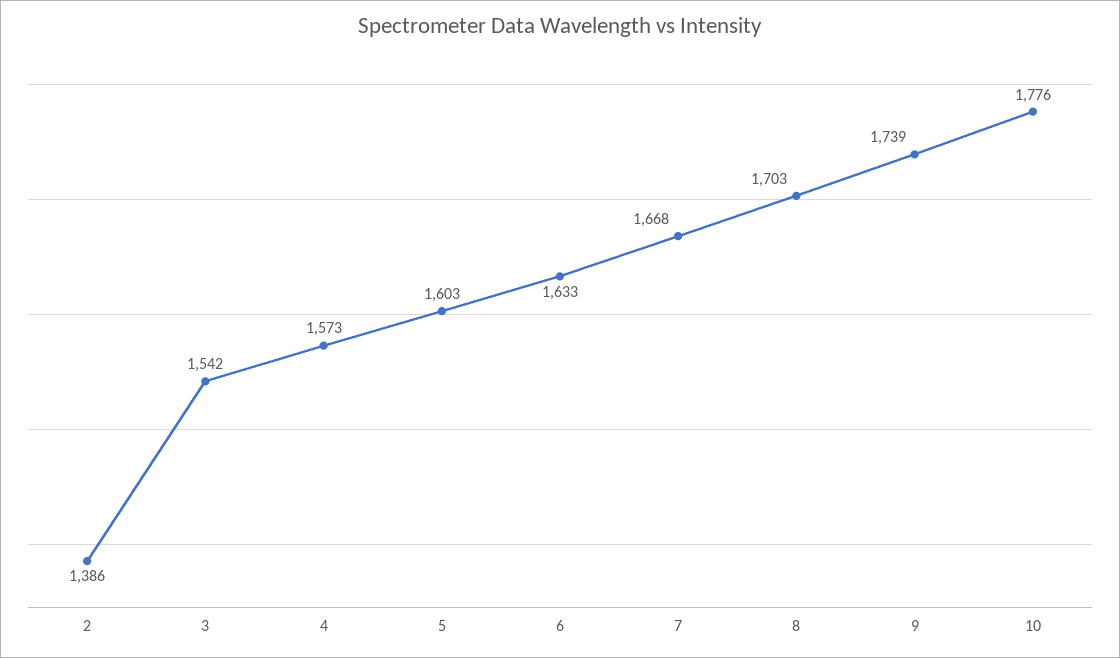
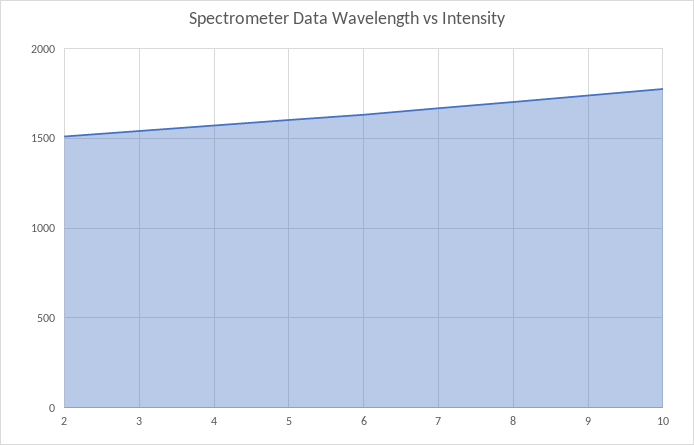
2: 1386 -> 1500

